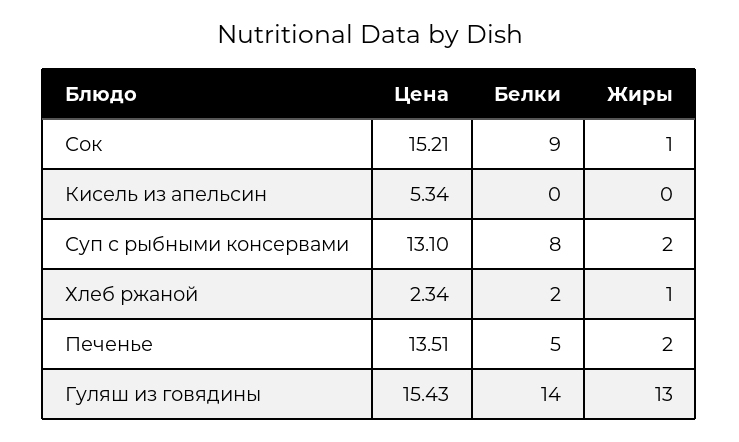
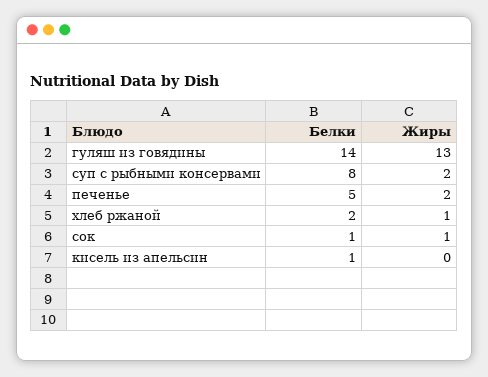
Цена, Сок: 15.21 -> none
Белки, Сок: 9 -> 1
Цена, Кисель из апельсин: 5.34 -> none
Белки, Кисель из апельсин: 0 -> 1
Цена, Суп с рыбными консервами: 13.1 -> none
Цена, Хлеб ржаной: 2.34 -> none
Цена, Печенье: 13.51 -> none
Цена, Гуляш из говядины: 15.43 -> none

